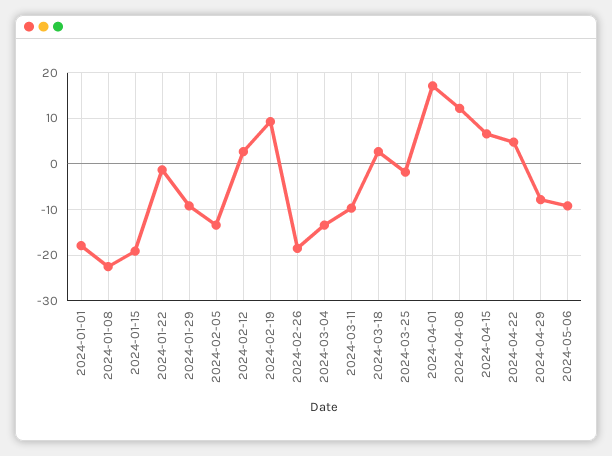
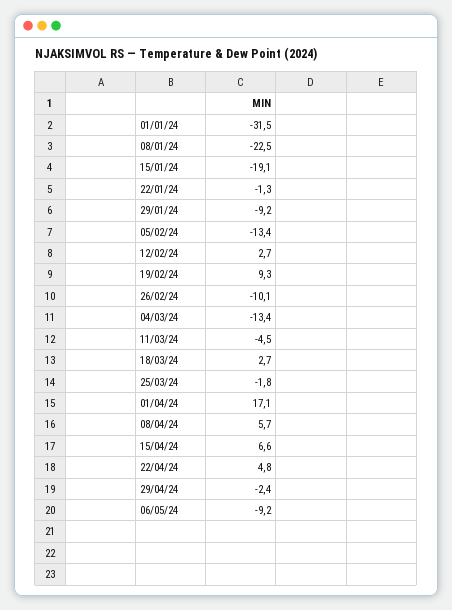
2024-01-01: -18 -> -31.5
2024-02-26: -18 -> -10.1
2024-03-11: -10 -> -4.5
2024-04-08: 12 -> 5.7
2024-04-29: -8 -> -2.4

